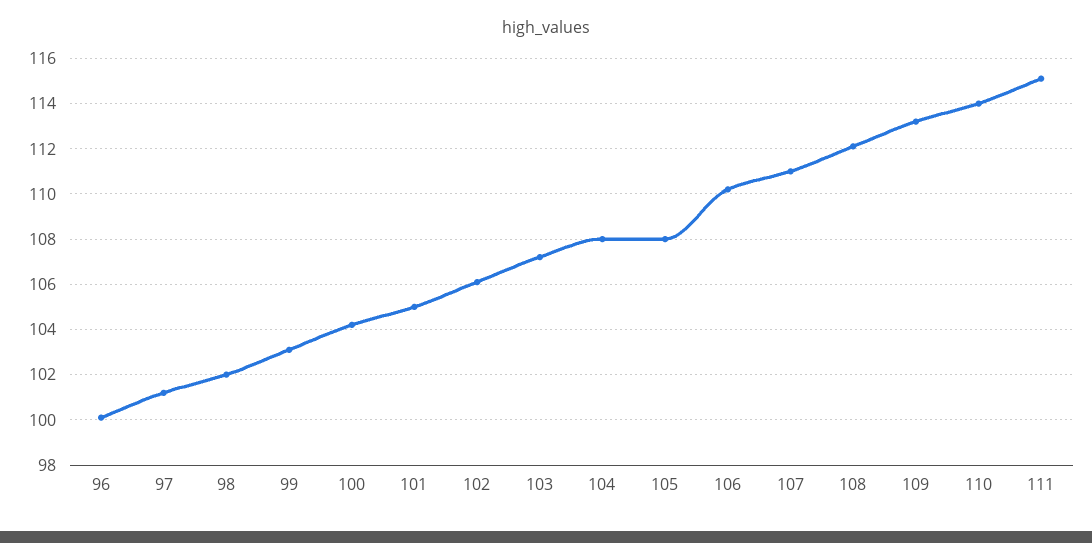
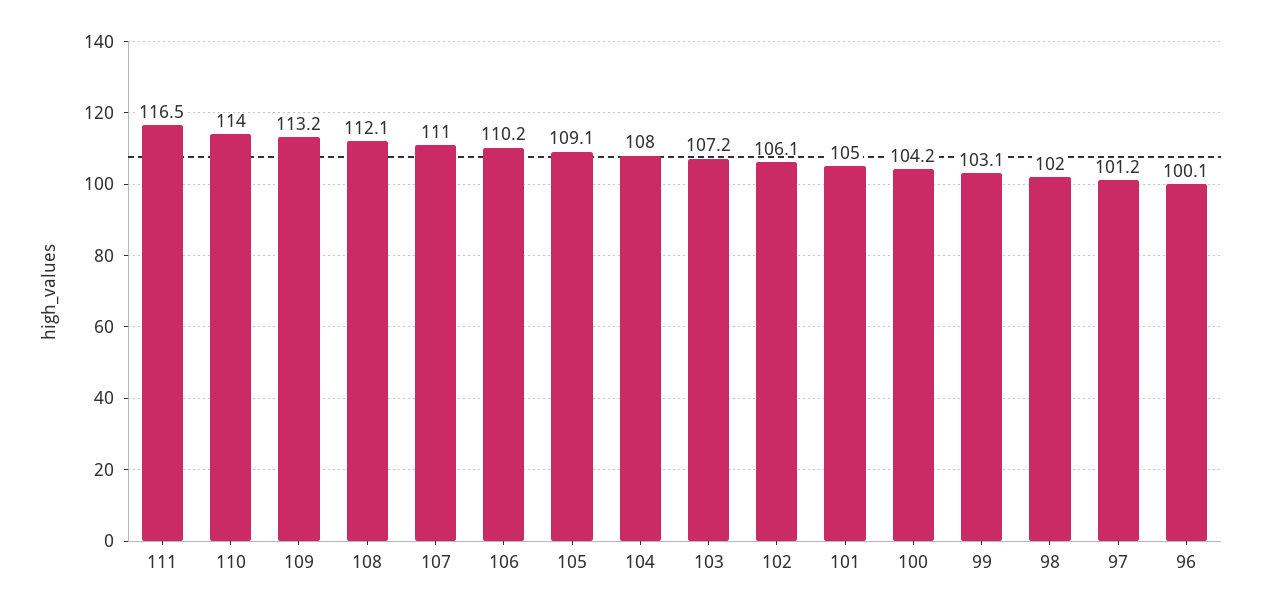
105: 108 -> 109.1
111: 115 -> 116.5

